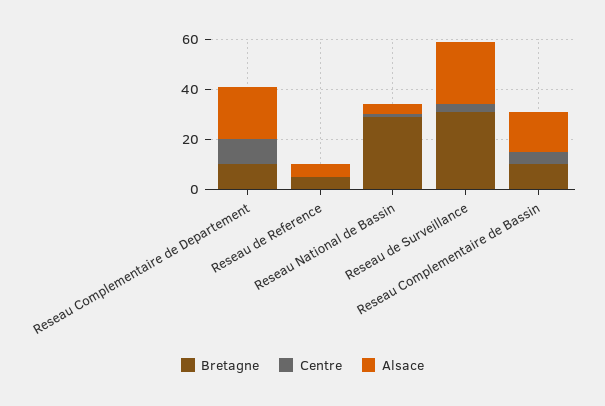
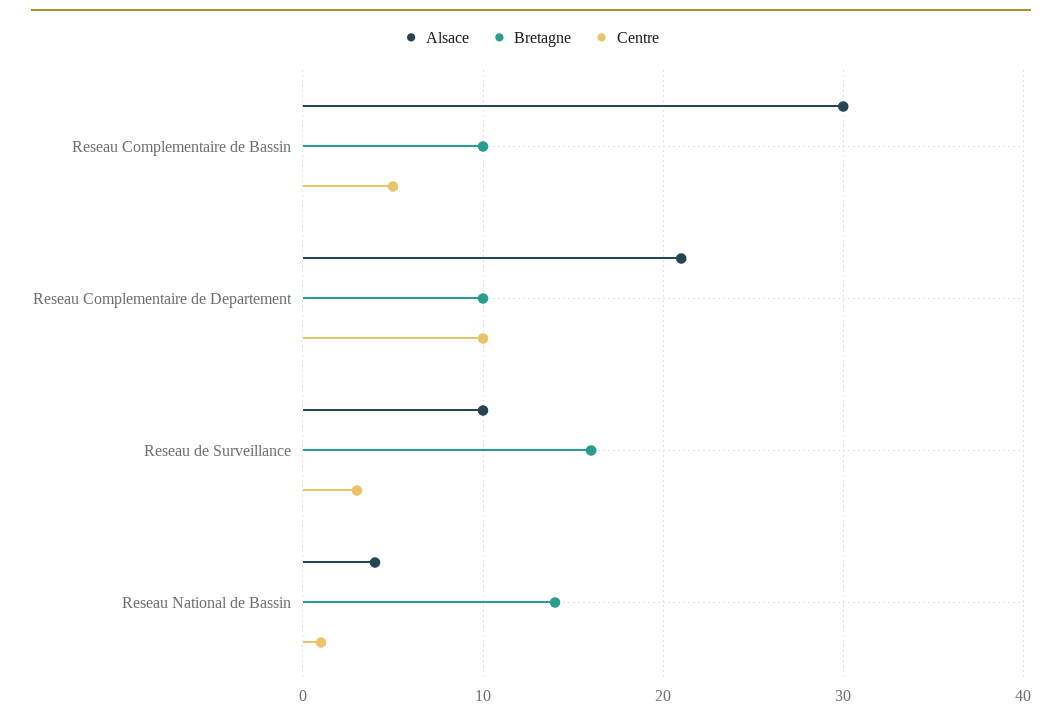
Bretagne, Reseau de Reference: 5 -> none
Centre, Reseau de Reference: 0 -> none
Alsace, Reseau de Reference: 5 -> none
Bretagne, Reseau National de Bassin: 30 -> 14
Bretagne, Reseau de Surveillance: 30 -> 16
Alsace, Reseau de Surveillance: 25 -> 10
Alsace, Reseau Complementaire de Bassin: 15 -> 30

